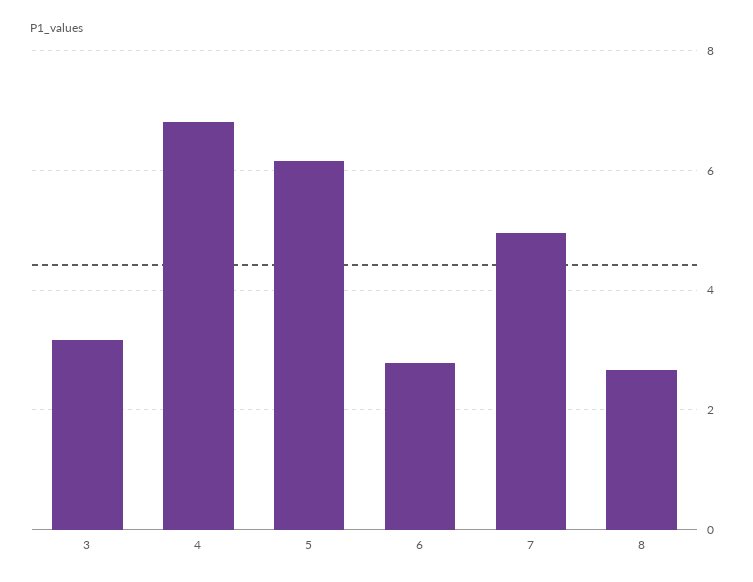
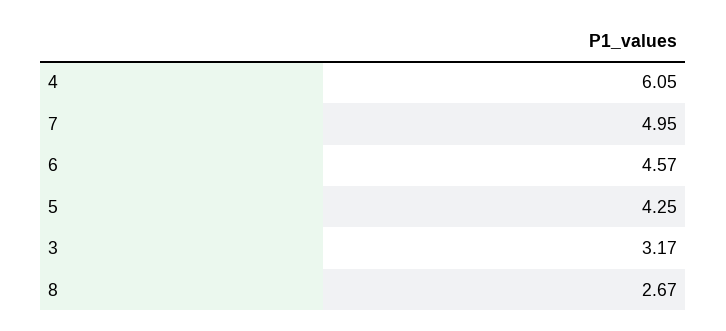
4: 6.8 -> 6.05
5: 6.2 -> 4.25
6: 2.8 -> 4.57

